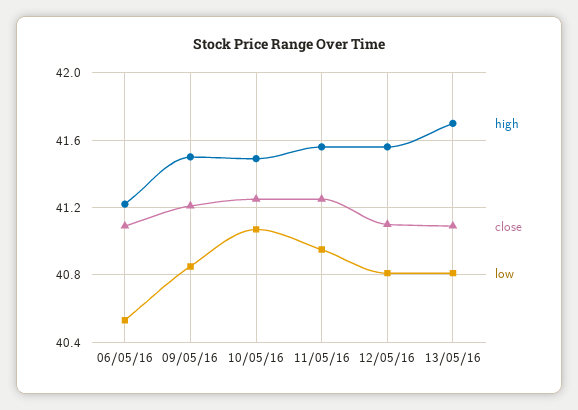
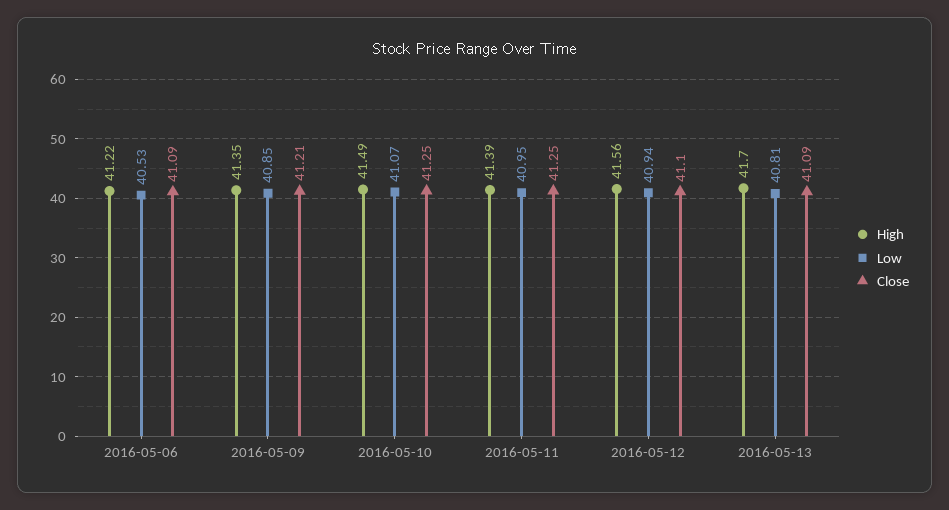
high, 09/05/16: 41.5 -> 41.35
high, 11/05/16: 41.55 -> 41.39
low, 12/05/16: 40.8 -> 40.94

